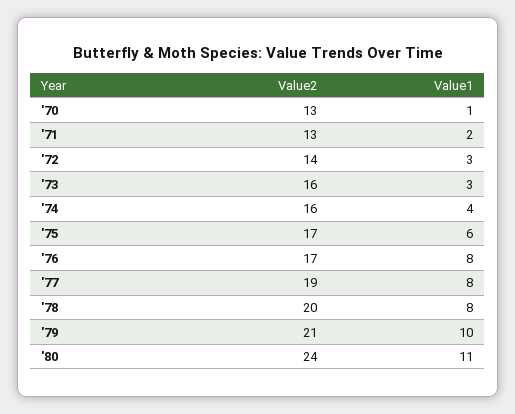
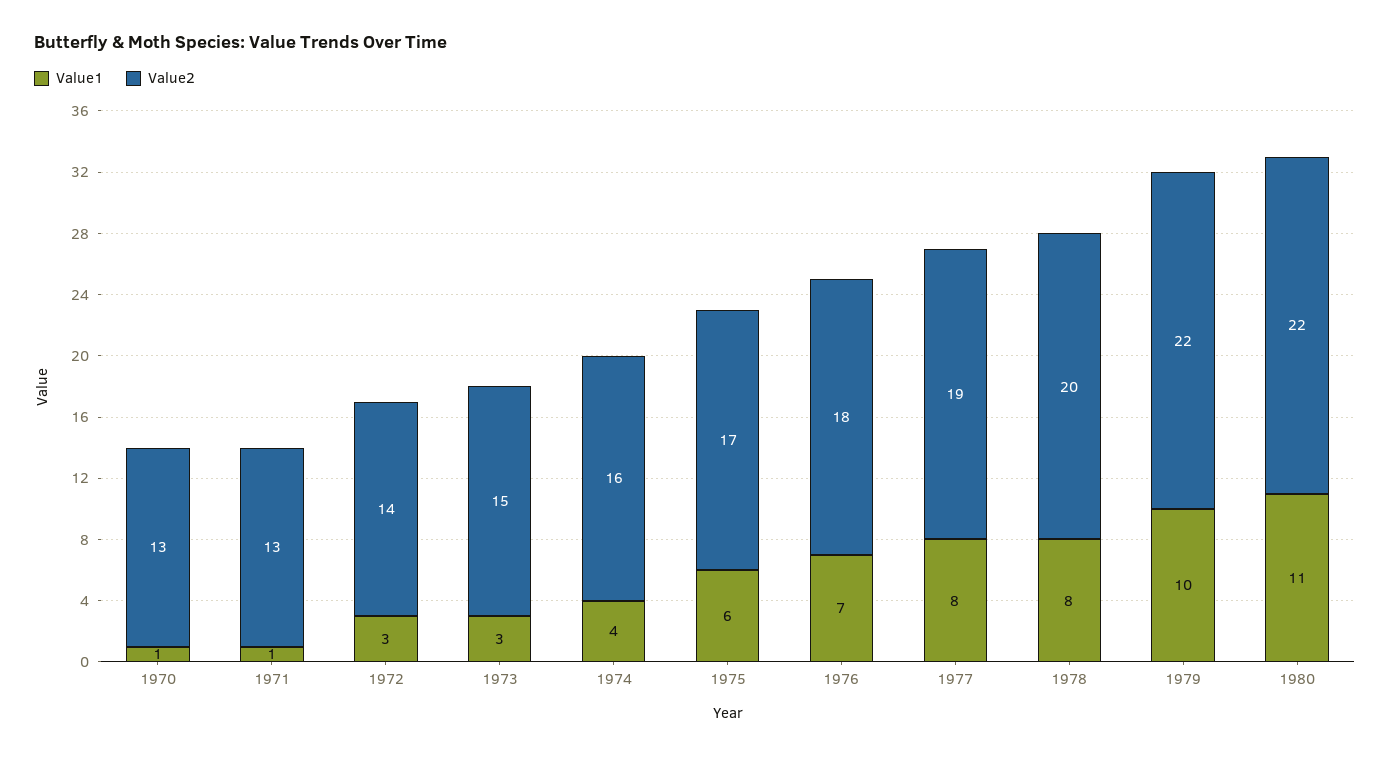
Value1, '71: 2 -> 1
Value2, '73: 16 -> 15
Value2, '76: 17 -> 18
Value1, '76: 8 -> 7
Value2, '79: 21 -> 22
Value2, '80: 24 -> 22

